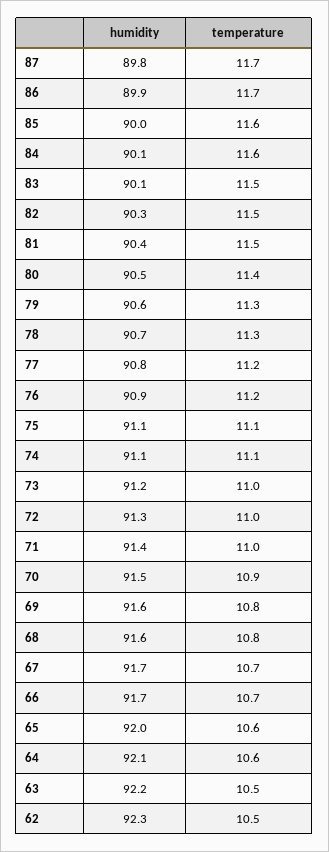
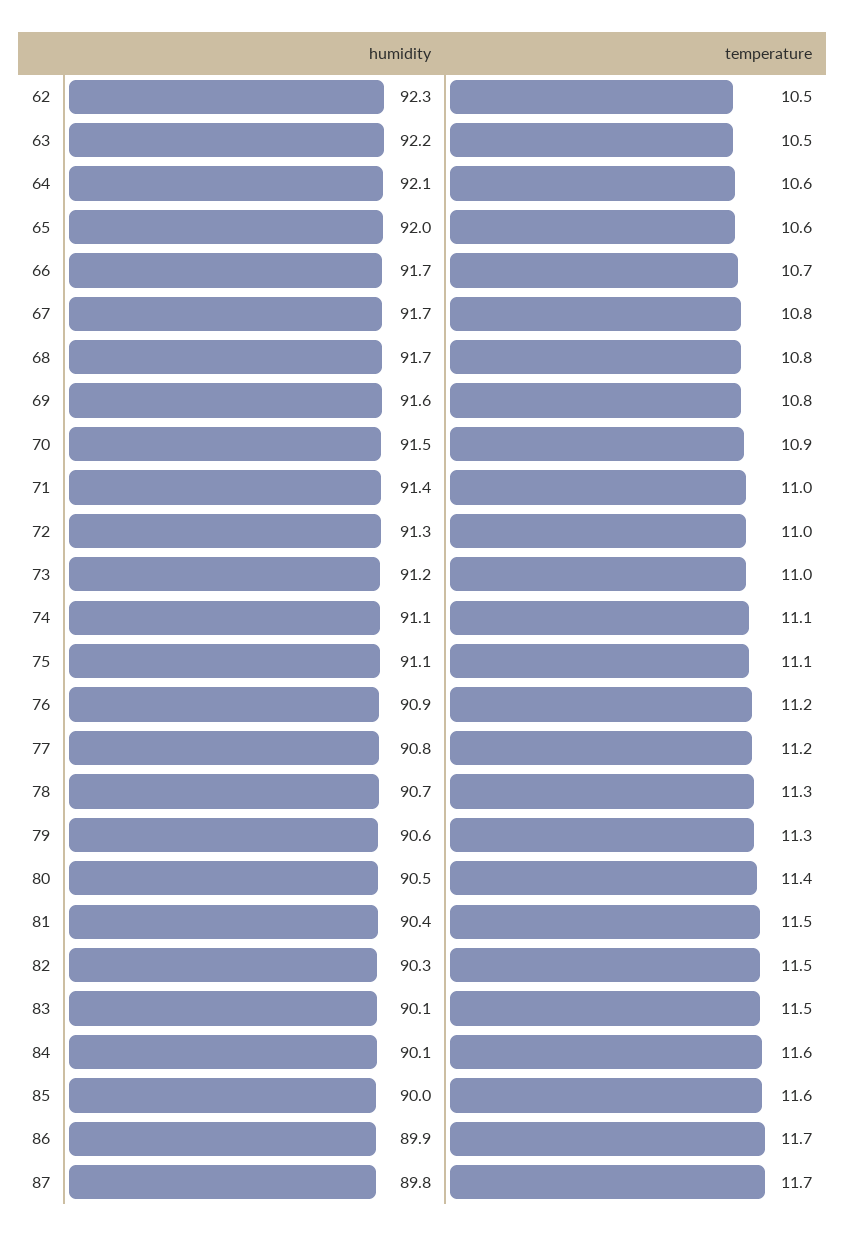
humidity, 68: 91.6 -> 91.7
temperature, 67: 10.7 -> 10.8

